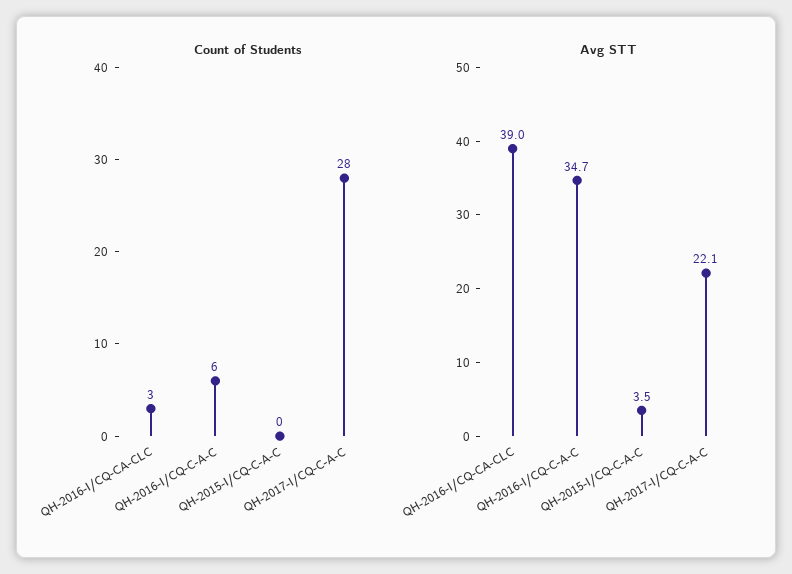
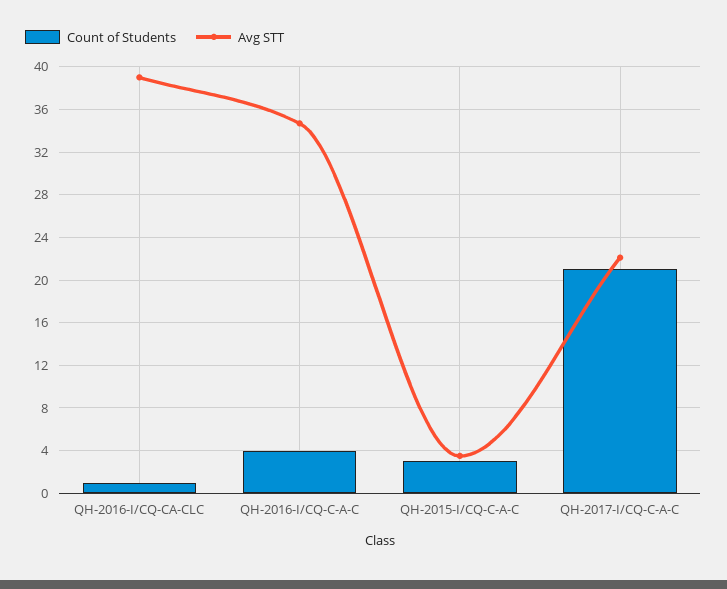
Count of Students, QH-2016-I/CQ-CA-CLC: 3 -> 1
Count of Students, QH-2016-I/CQ-C-A-C: 6 -> 4
Count of Students, QH-2015-I/CQ-C-A-C: 0 -> 3
Count of Students, QH-2017-I/CQ-C-A-C: 28 -> 21

